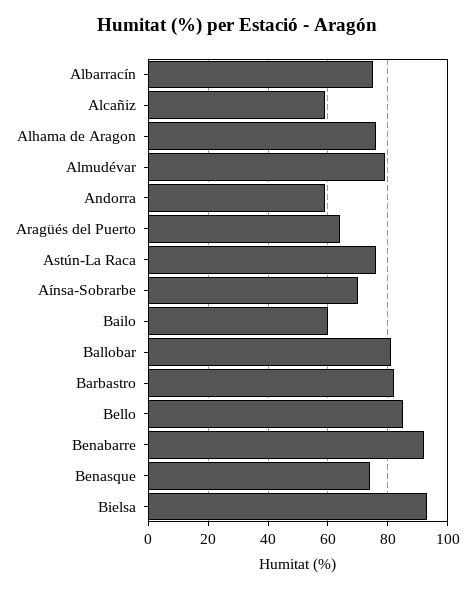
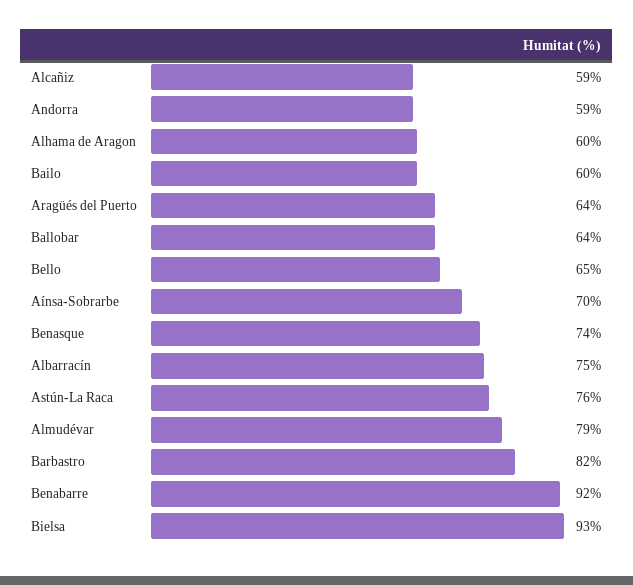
Alhama de Aragon: 75 -> 60
Ballobar: 80 -> 64
Bello: 85 -> 65

